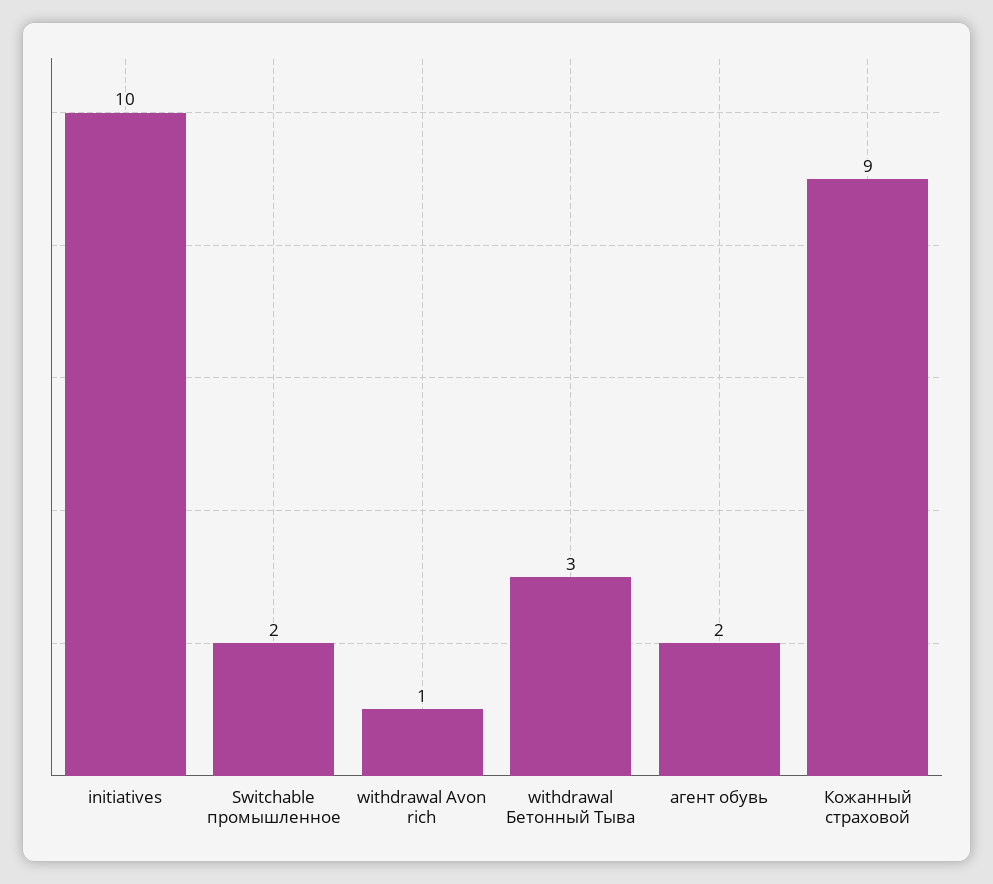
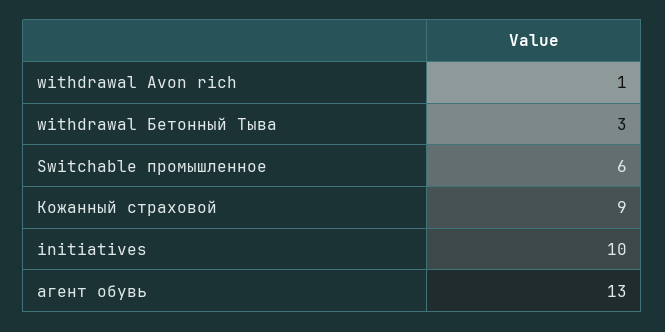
Switchable промышленное: 2 -> 6
агент обувь: 2 -> 13

